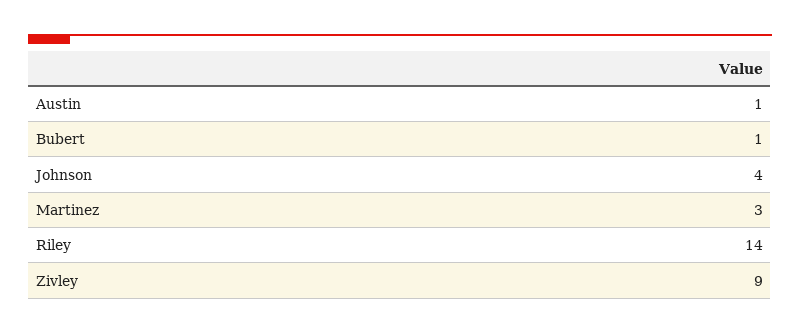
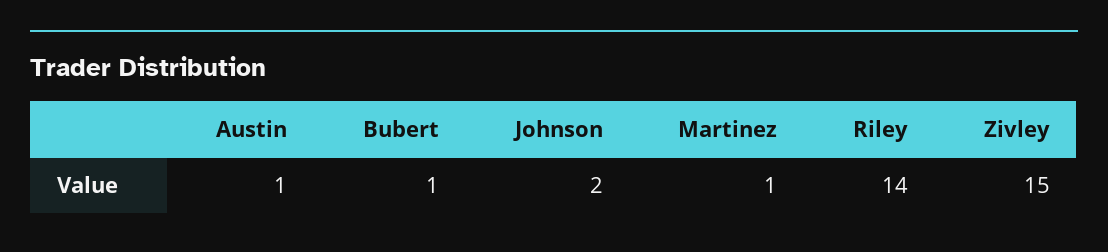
Johnson: 4 -> 2
Martinez: 3 -> 1
Zivley: 9 -> 15

